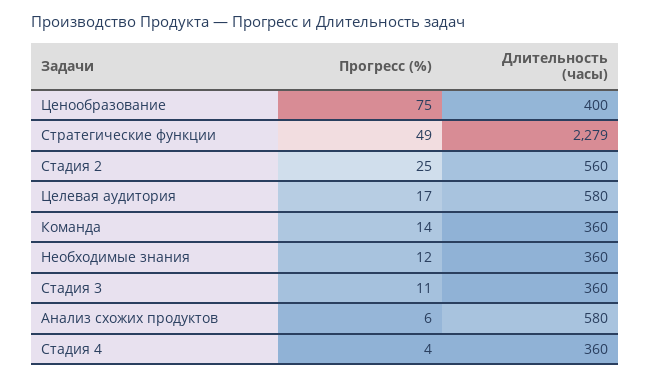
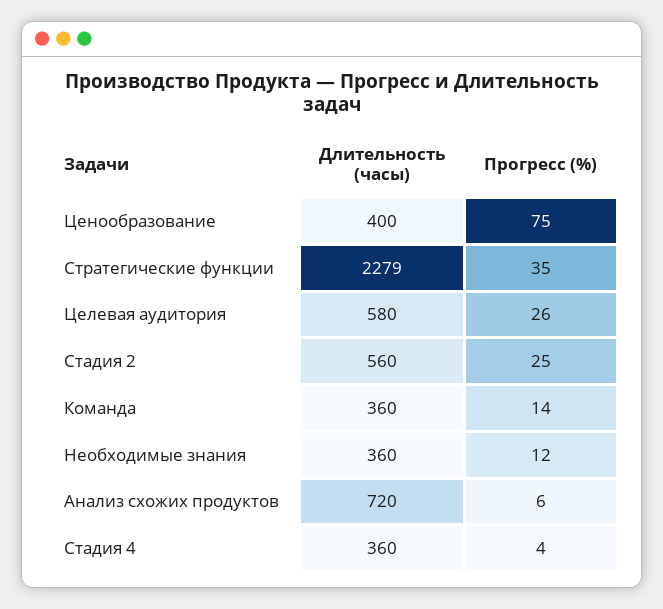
Прогресс (%), Стратегические функции: 49 -> 35
Прогресс (%), Целевая аудитория: 17 -> 26
Прогресс (%), Стадия 3: 11 -> none
Длительность (часы), Стадия 3: 360 -> none
Длительность (часы), Анализ схожих продуктов: 580 -> 720

